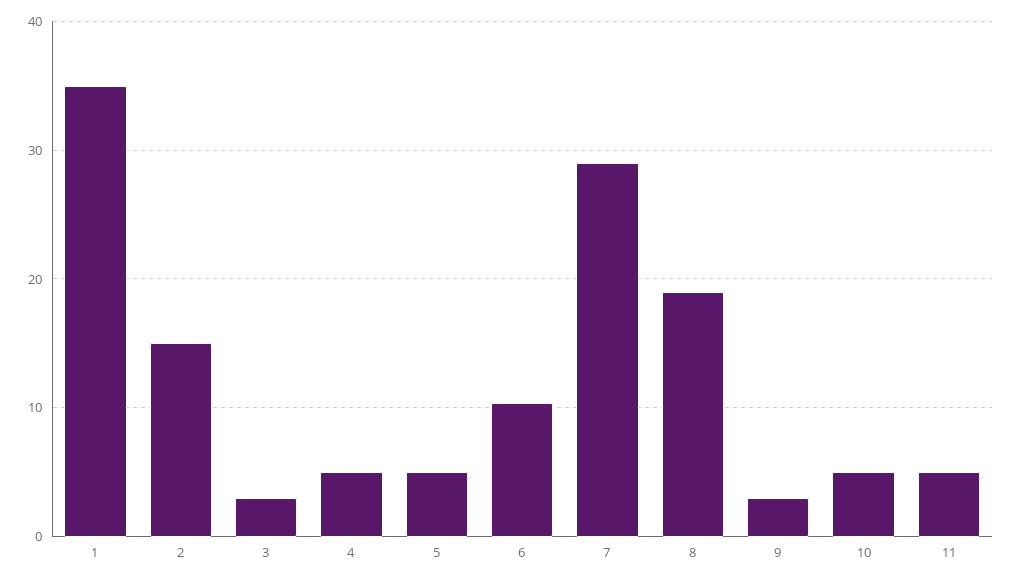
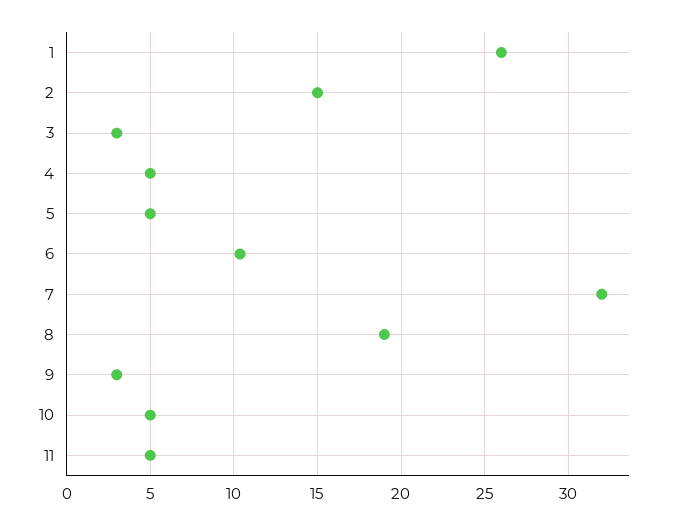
1: 35 -> 26
7: 29 -> 32

